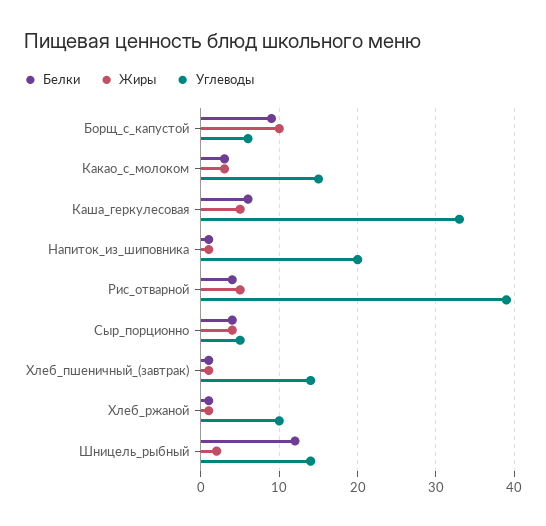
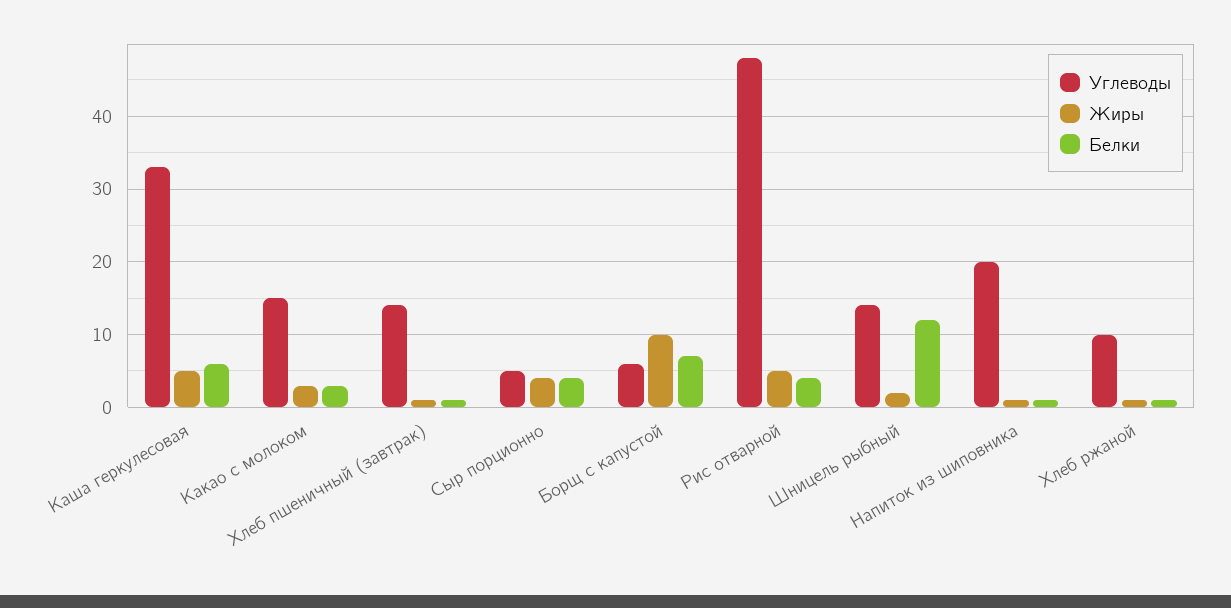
Белки, Борщ_с_капустой: 9 -> 7
Углеводы, Рис_отварной: 39 -> 48

